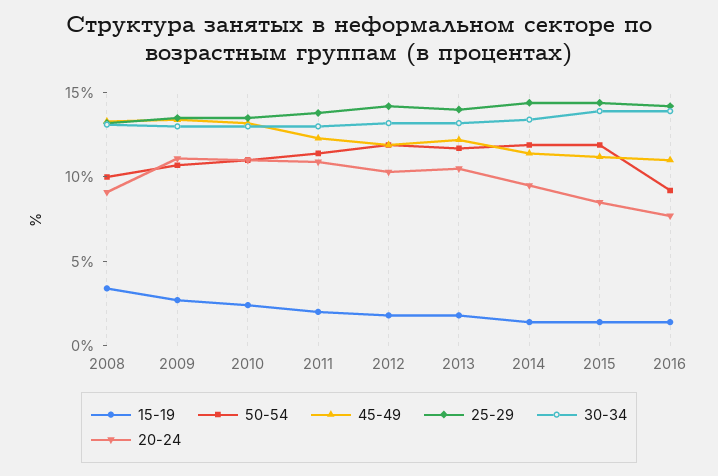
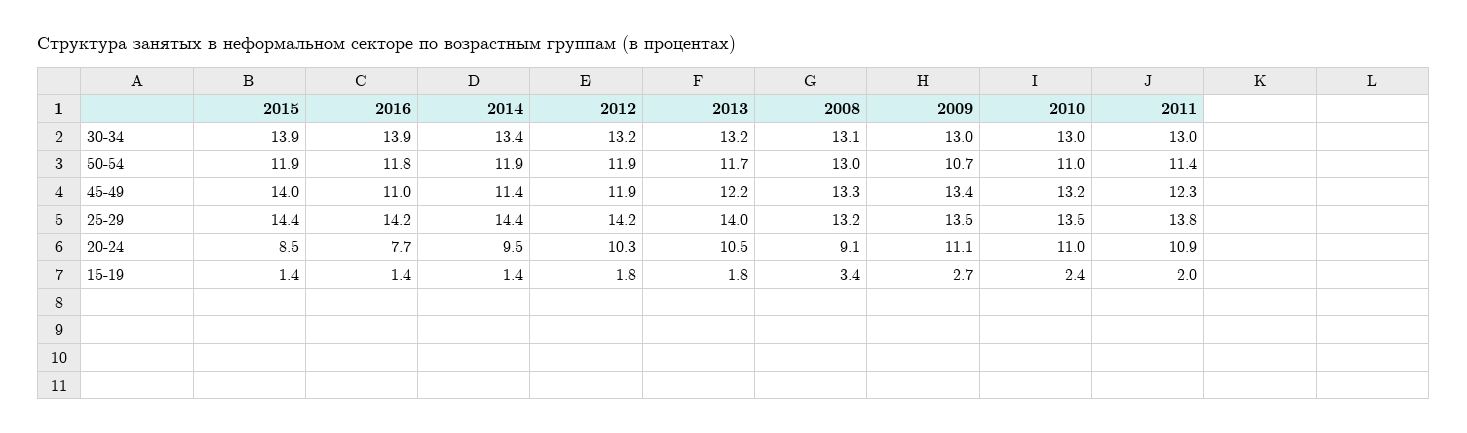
50-54, 2008: 10 -> 13
45-49, 2015: 11 -> 14
50-54, 2016: 9 -> 11.8

